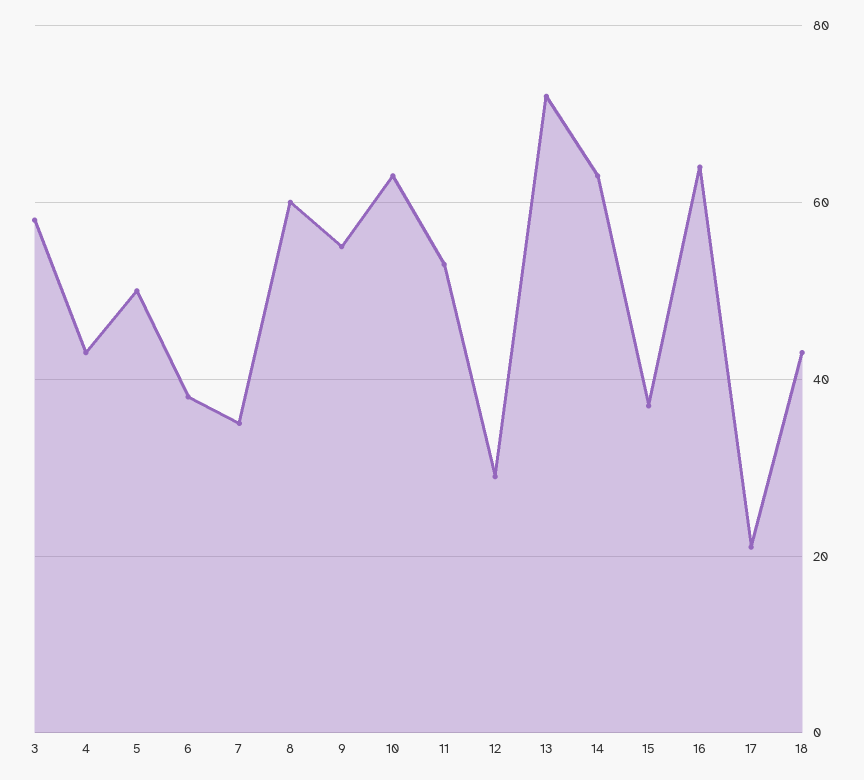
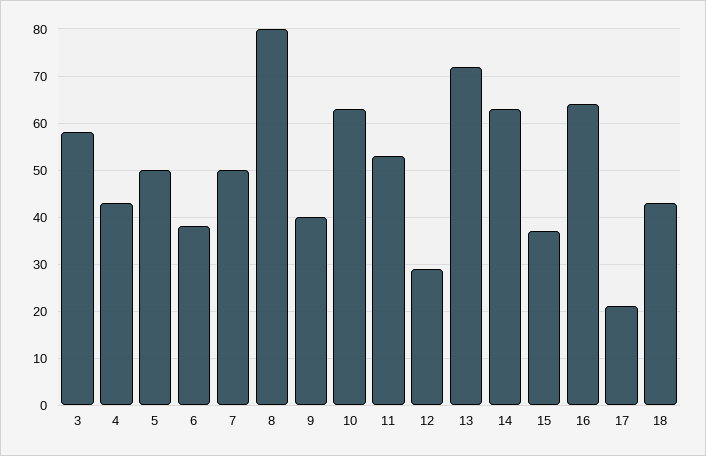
7: 35 -> 50
8: 60 -> 80
9: 55 -> 40

